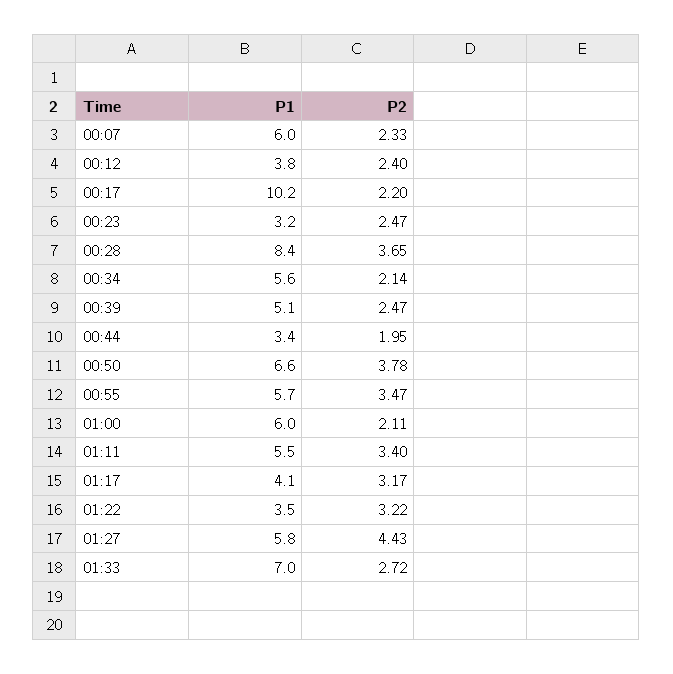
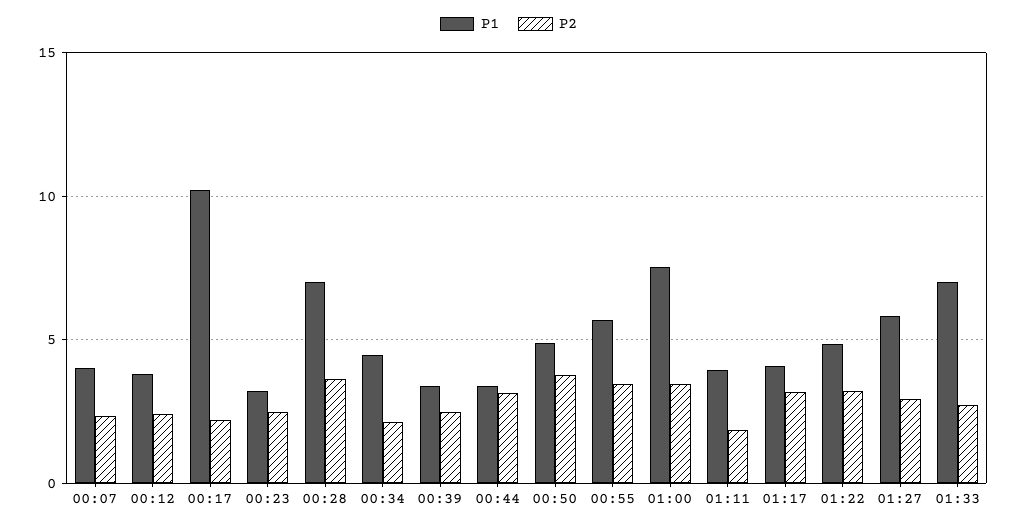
P1, 00:07: 6 -> 4
P1, 00:28: 8.4 -> 7
P1, 00:34: 5.6 -> 4.5
P1, 00:39: 5.1 -> 3.5
P2, 00:44: 1.95 -> 3
P1, 00:50: 6.6 -> 5
P1, 01:00: 6 -> 7.5
P2, 01:00: 2.11 -> 3.5
P1, 01:11: 5.5 -> 4
P2, 01:11: 3.4 -> 2
P1, 01:22: 3.5 -> 5
P2, 01:27: 4.43 -> 3

